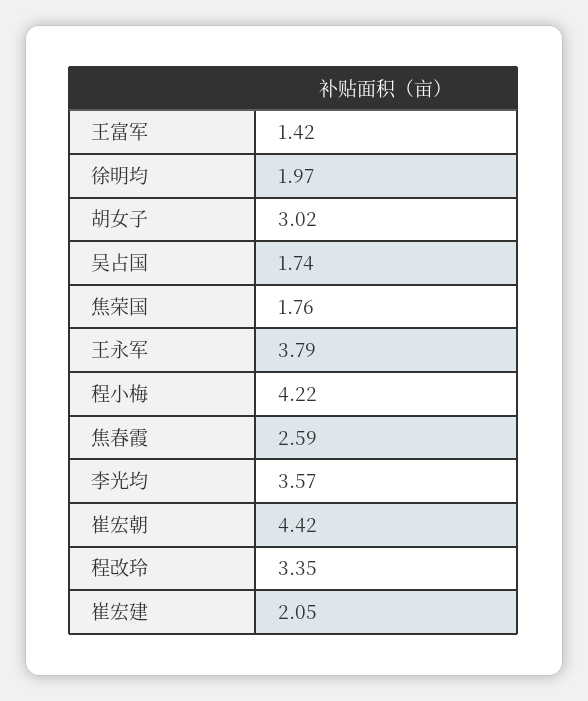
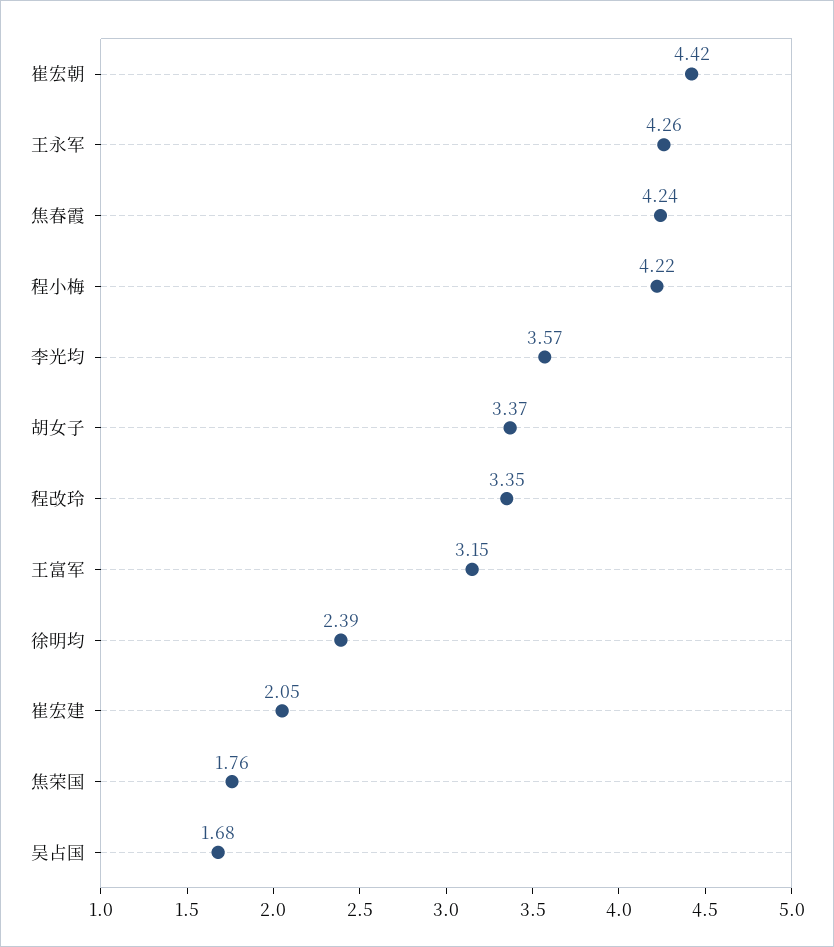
王富军: 1.42 -> 3.15
徐明均: 1.97 -> 2.39
胡女子: 3.02 -> 3.37
吴占国: 1.74 -> 1.68
王永军: 3.79 -> 4.26
焦春霞: 2.59 -> 4.24

